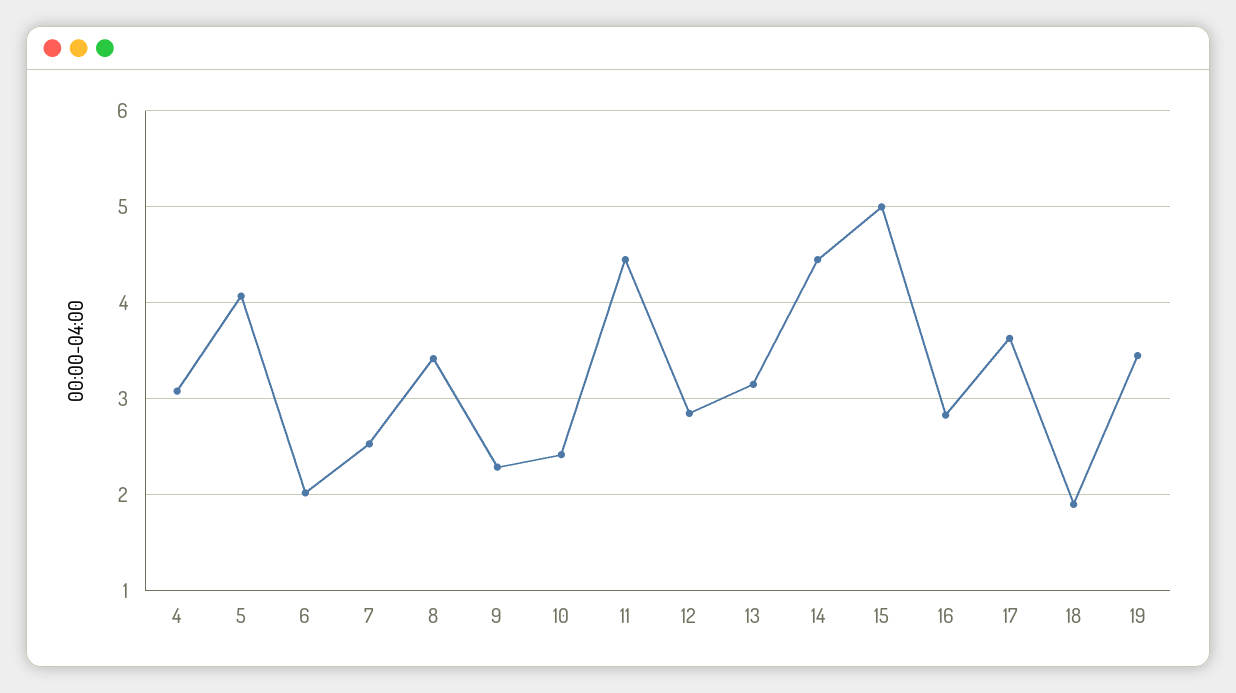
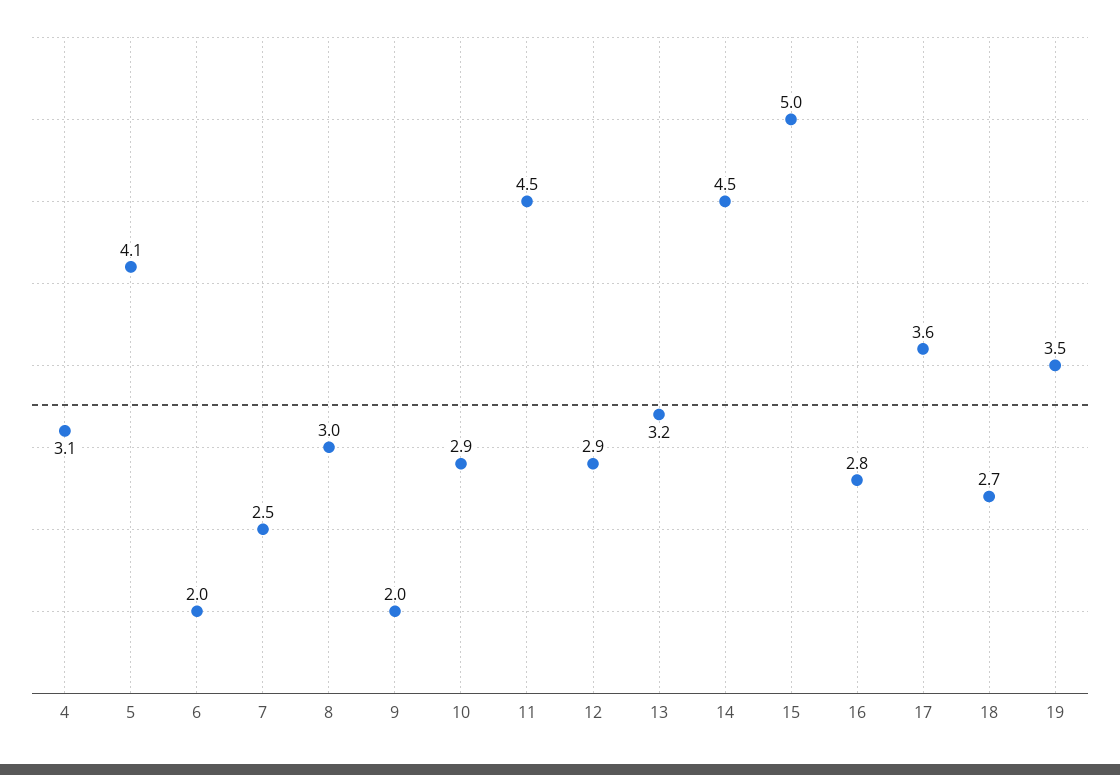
8: 3.4 -> 3
9: 2.3 -> 2
10: 2.4 -> 2.9
18: 1.9 -> 2.7

